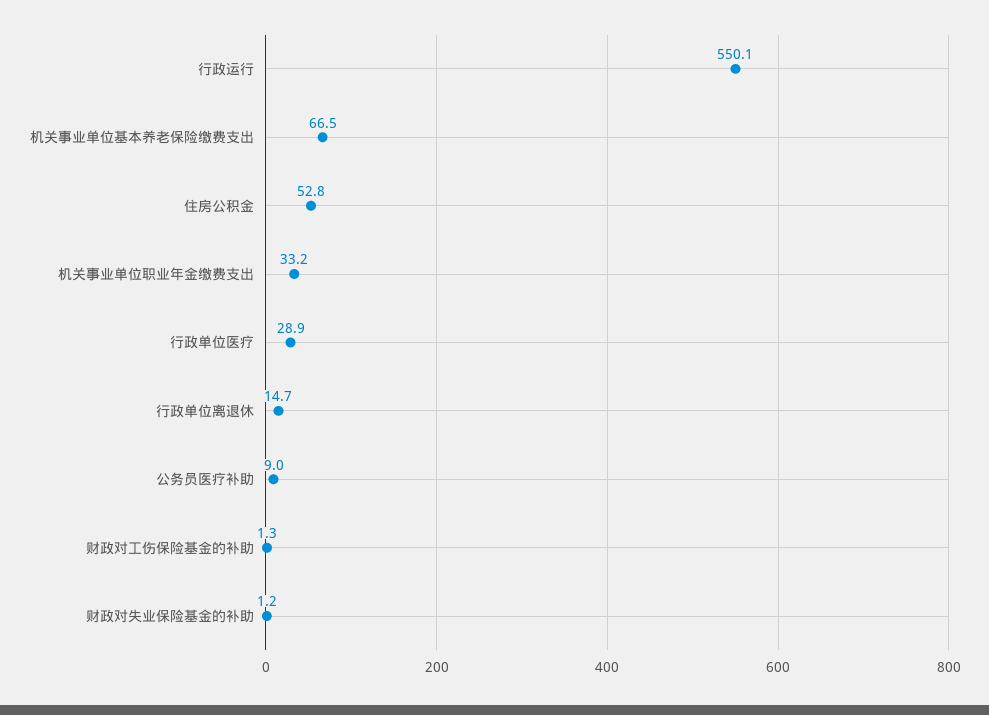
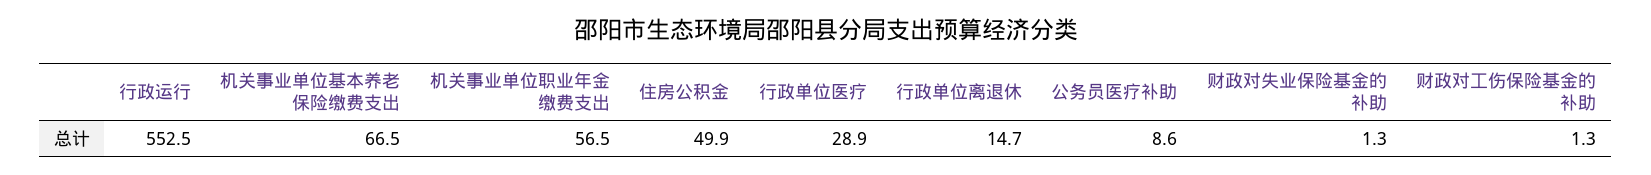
行政运行: 550.1 -> 552.5
住房公积金: 52.8 -> 49.9
机关事业单位职业年金缴费支出: 33.2 -> 56.5
公务员医疗补助: 9 -> 8.6
财政对失业保险基金的补助: 1.2 -> 1.3

